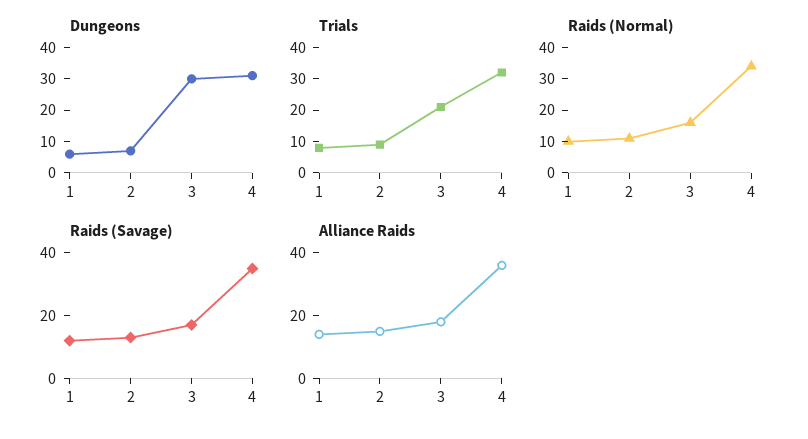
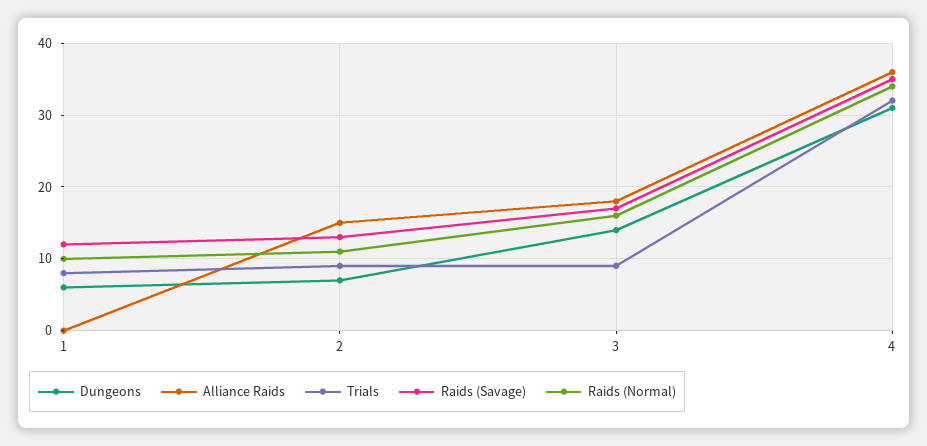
Dungeons, 3: 30 -> 14
Trials, 3: 20 -> 9
Alliance Raids, 1: 15 -> 0

